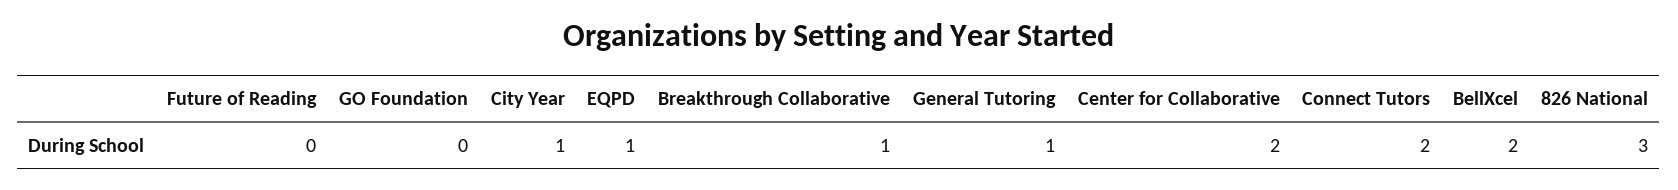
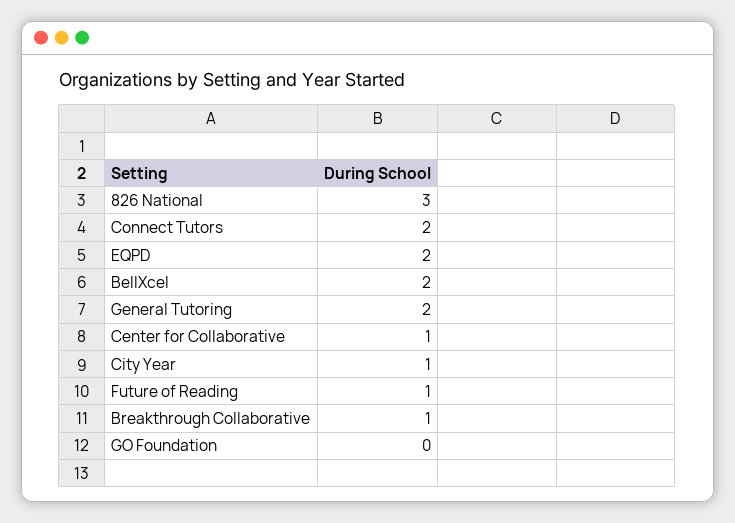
Future of Reading: 0 -> 1
EQPD: 1 -> 2
General Tutoring: 1 -> 2
Center for Collaborative: 2 -> 1

